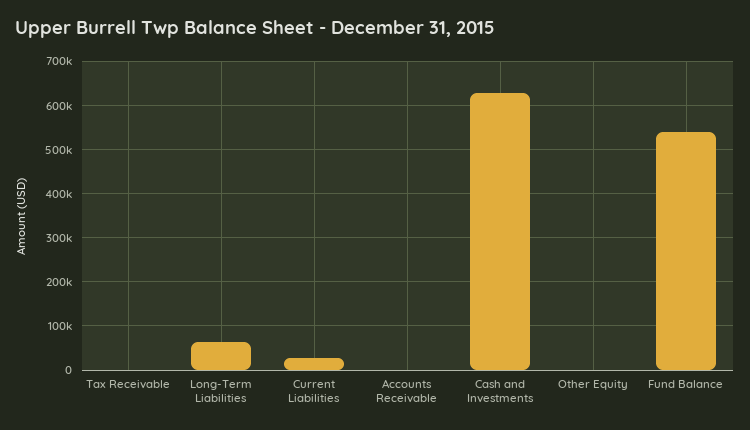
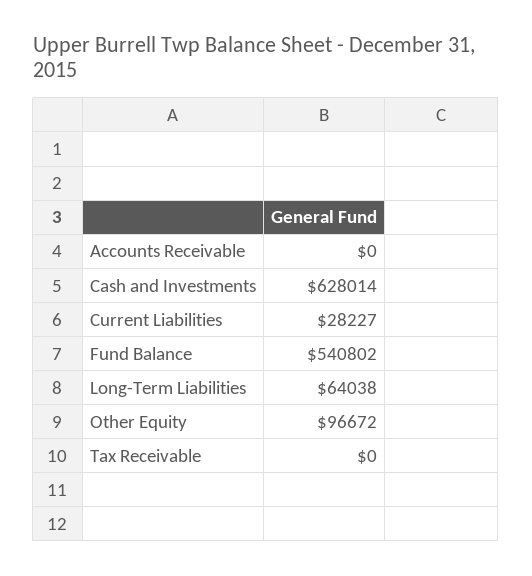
Other Equity: 0 -> 96672

